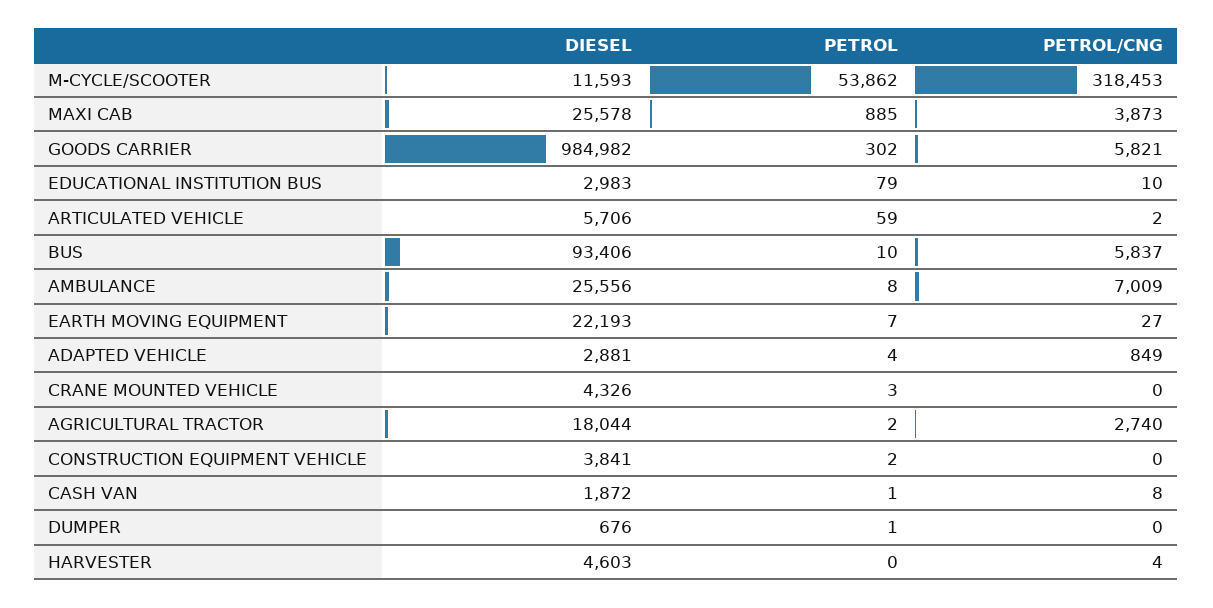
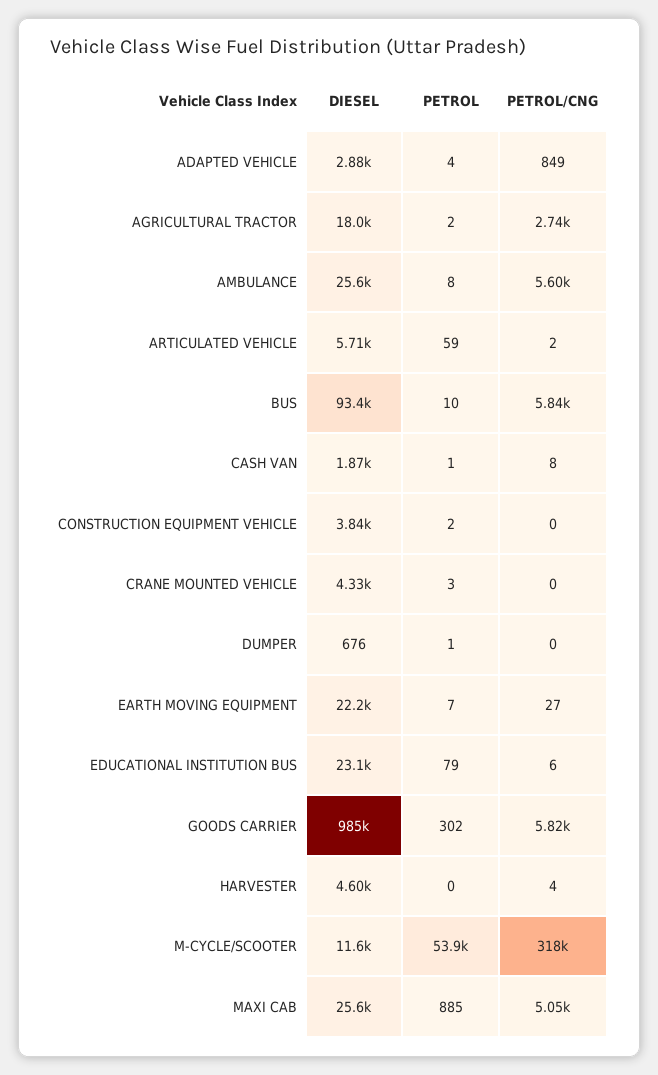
PETROL/CNG, MAXI CAB: 3873 -> 5050
DIESEL, EDUCATIONAL INSTITUTION BUS: 2983 -> 23100
PETROL/CNG, EDUCATIONAL INSTITUTION BUS: 10 -> 6
PETROL/CNG, AMBULANCE: 7009 -> 5600

